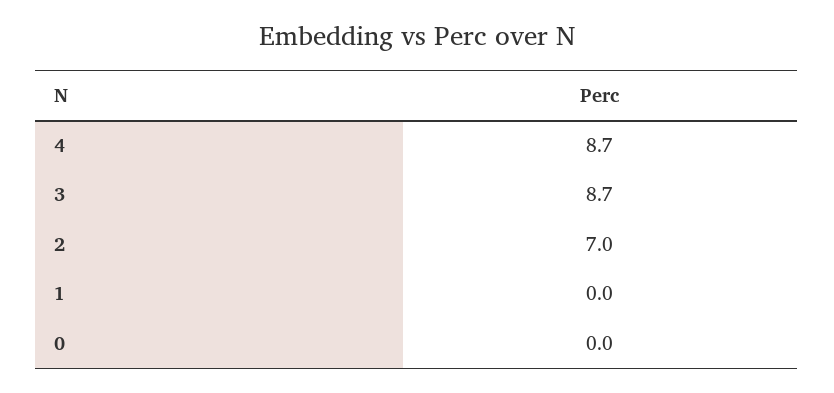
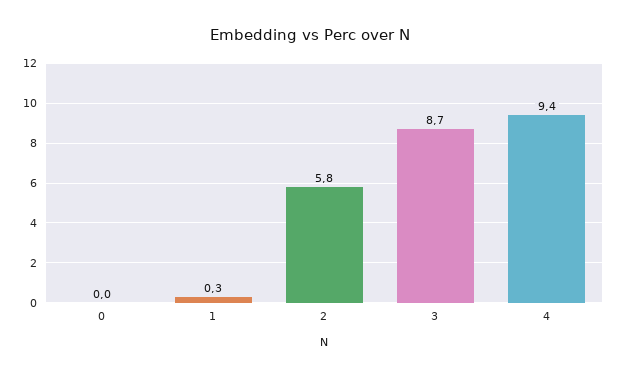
4: 8.7 -> 9.4
2: 7 -> 5.8
1: 0 -> 0.3

